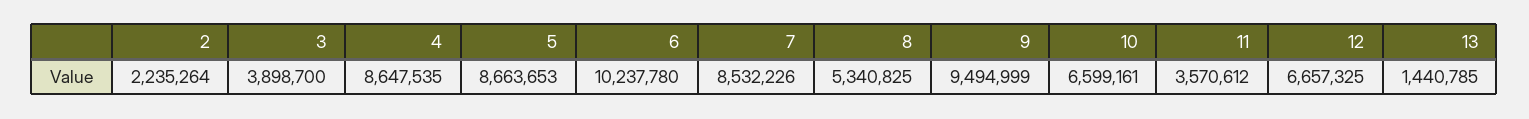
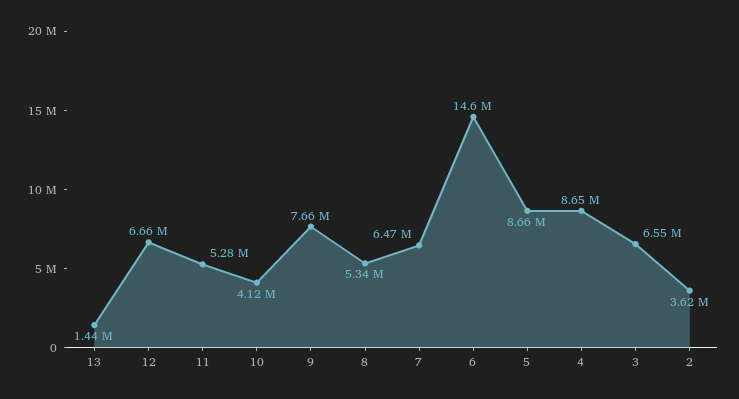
2: 2235264 -> 3620000
3: 3898700 -> 6550000
6: 10237780 -> 14600000
7: 8532226 -> 6470000
9: 9494999 -> 7660000
10: 6599161 -> 4120000
11: 3570612 -> 5280000

